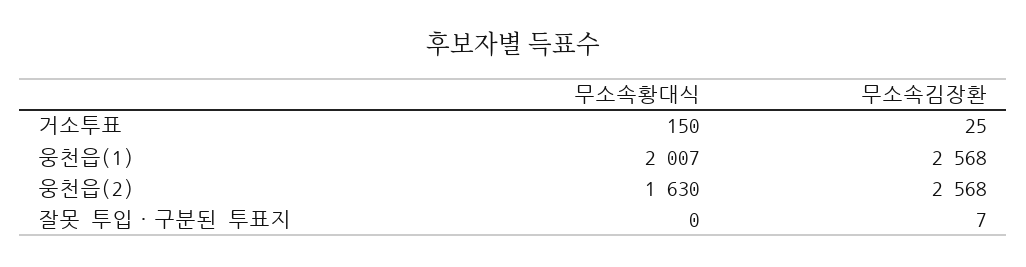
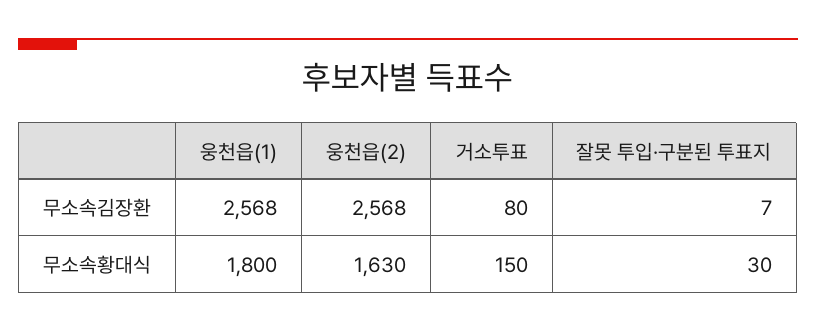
무소속김장환, 거소투표: 25 -> 80
무소속황대식, 웅천읍(1): 2007 -> 1800
무소속황대식, 잘못 투입·구분된 투표지: 0 -> 30

